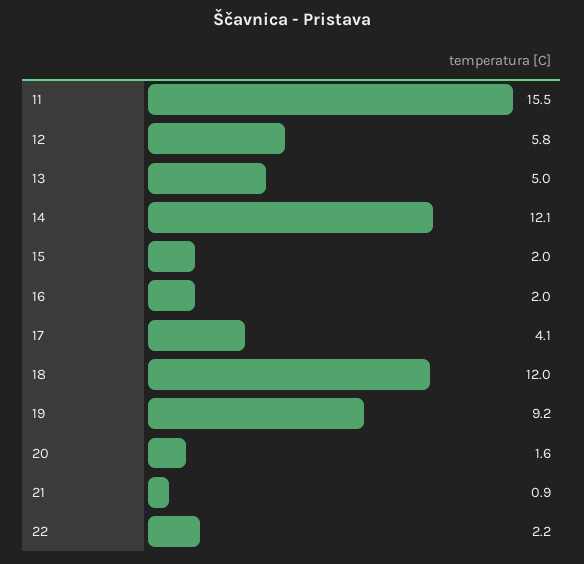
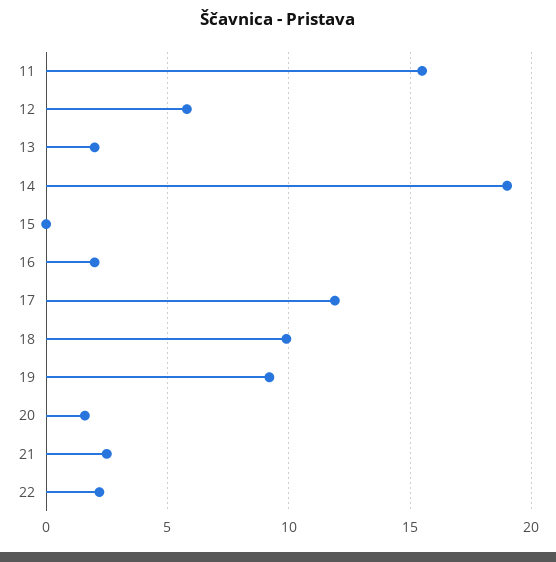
13: 5 -> 2
14: 12.1 -> 19
15: 2 -> 0
17: 4.1 -> 12
18: 12 -> 10
21: 0.9 -> 2.5

